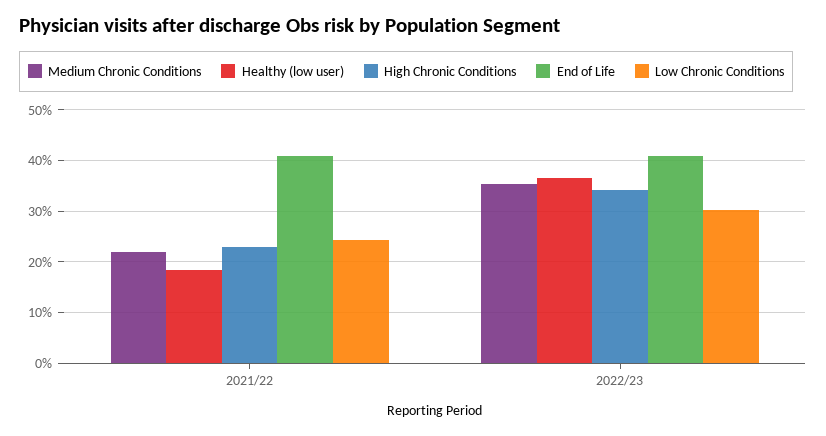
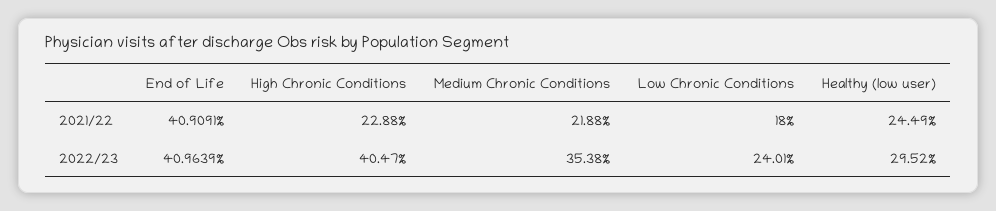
Healthy (low user), 2021/22: 18 -> 24.49
Low Chronic Conditions, 2021/22: 24 -> 18
Healthy (low user), 2022/23: 36 -> 29.52
High Chronic Conditions, 2022/23: 34 -> 40.47
Low Chronic Conditions, 2022/23: 30 -> 24.01

